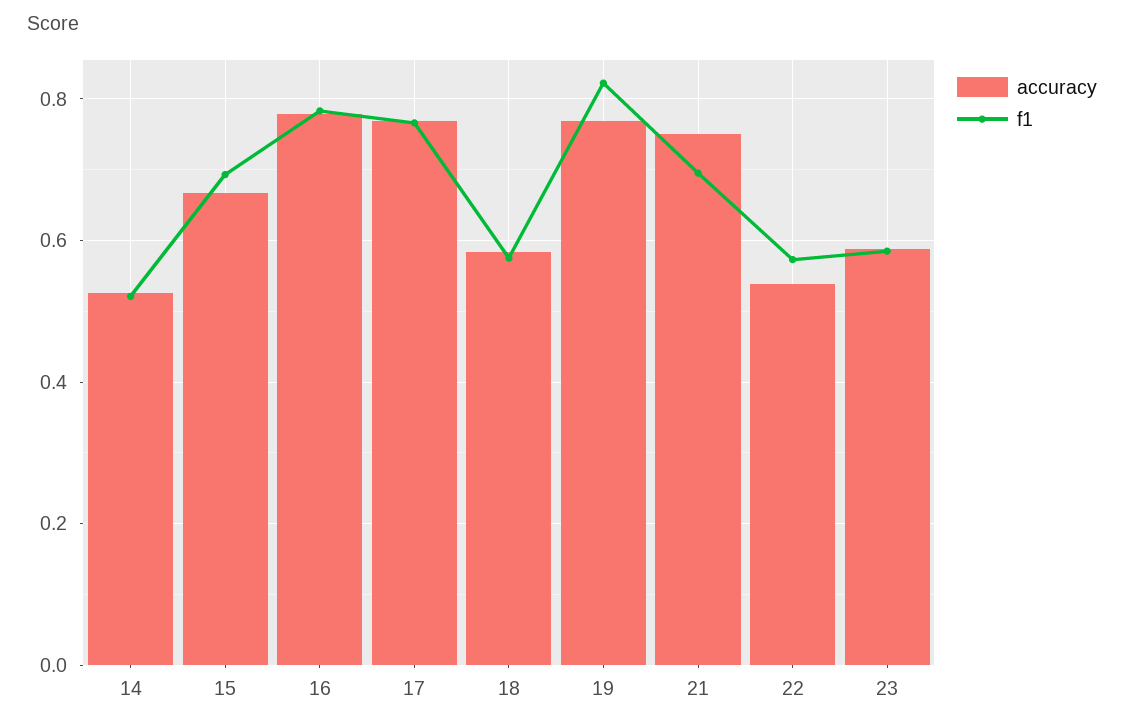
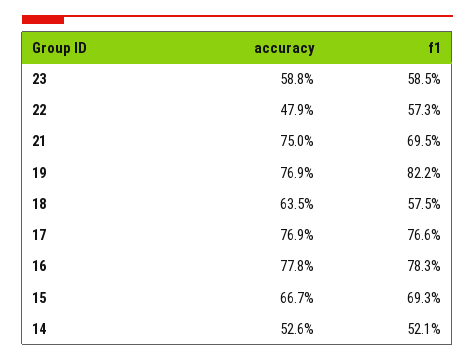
accuracy, 18: 0.58 -> 0.635
accuracy, 22: 0.54 -> 0.479

